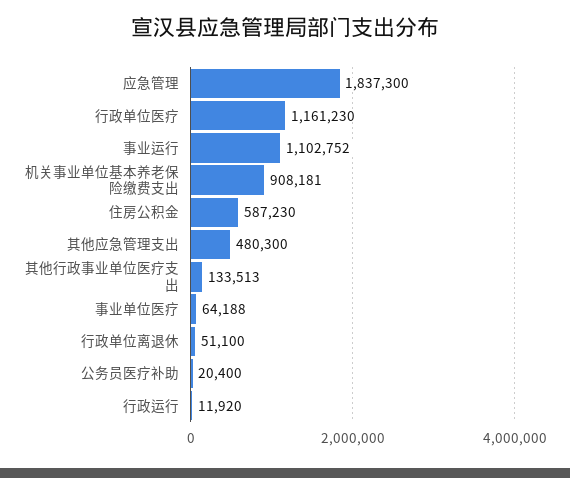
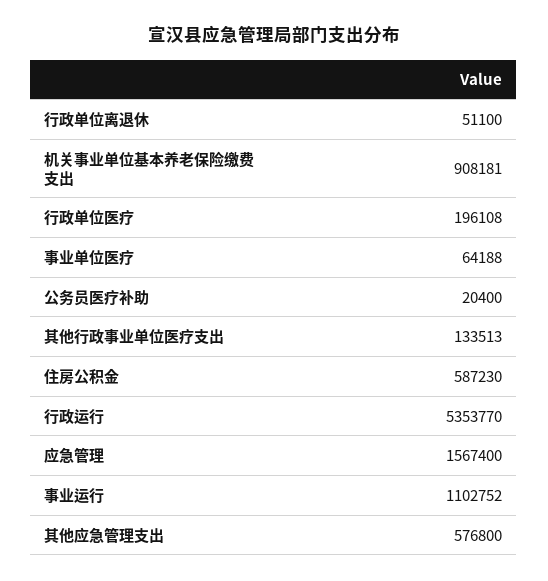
应急管理: 1837300 -> 1567400
行政单位医疗: 1161230 -> 196108
其他应急管理支出: 480300 -> 576800
行政运行: 11920 -> 5353770

